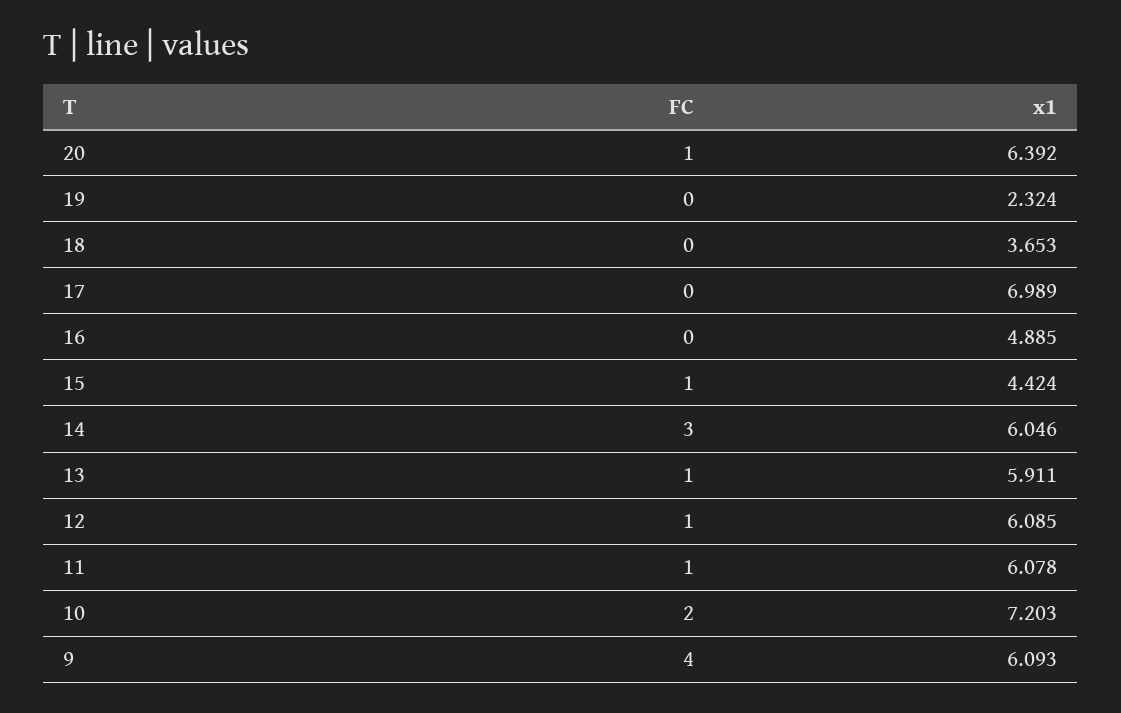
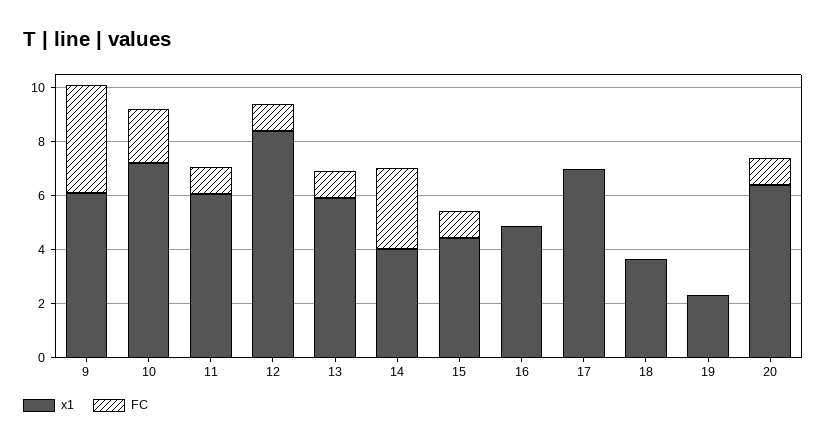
x1, 14: 6.046 -> 4
x1, 12: 6.085 -> 8.5

